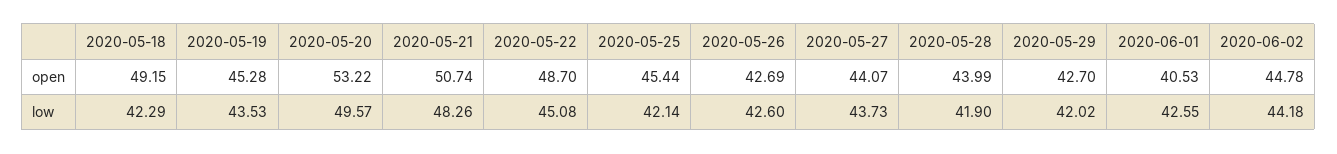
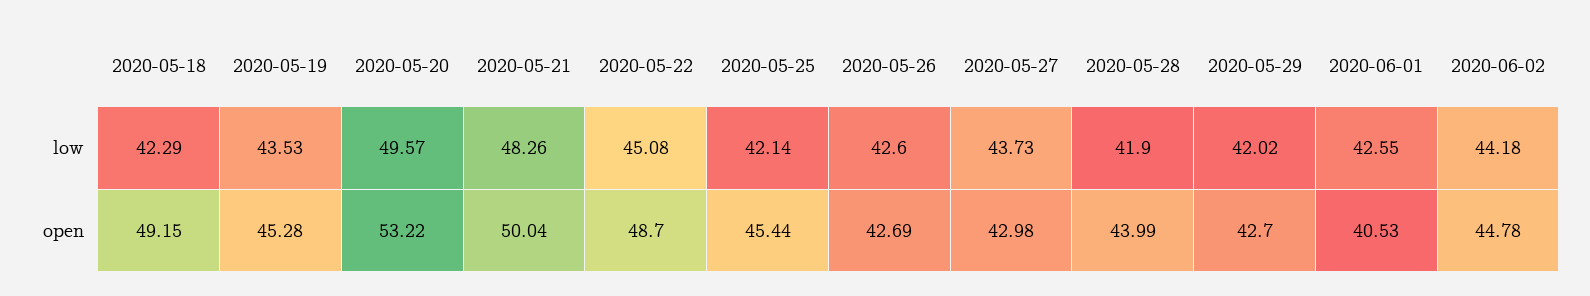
2020-05-21, open: 50.74 -> 50.04
2020-05-27, open: 44.07 -> 42.98

